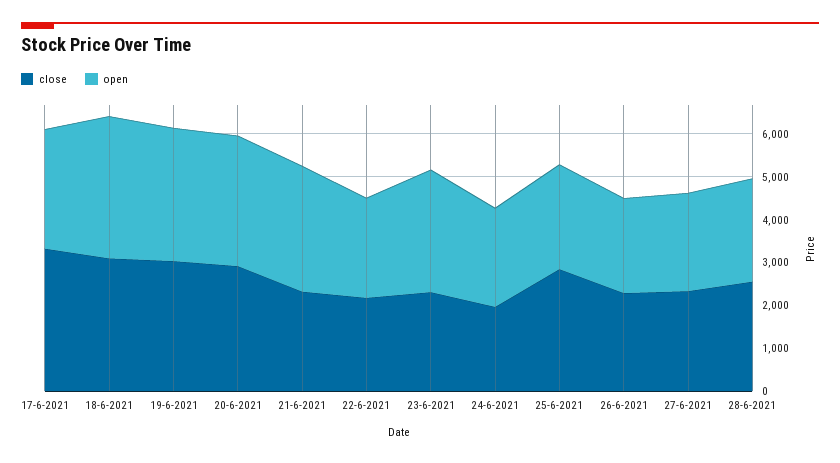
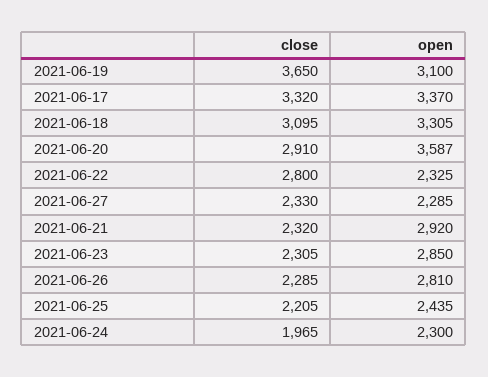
open, 17-6-2021: 2800 -> 3370
close, 19-6-2021: 3000 -> 3650
open, 20-6-2021: 3000 -> 3587
close, 22-6-2021: 2200 -> 2800
close, 25-6-2021: 2800 -> 2205
open, 26-6-2021: 2200 -> 2810
close, 28-6-2021: 2600 -> none
open, 28-6-2021: 2400 -> none

